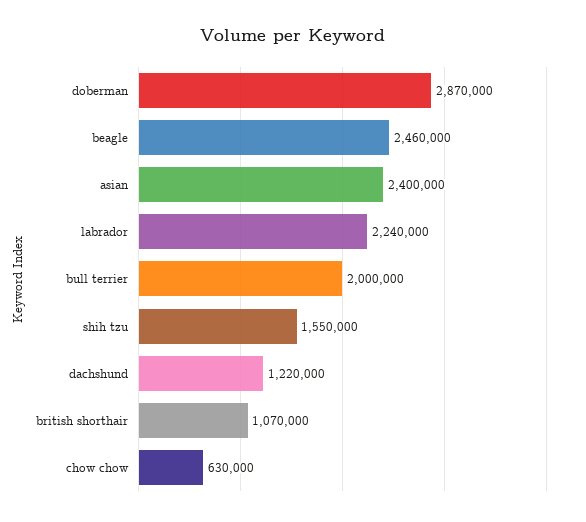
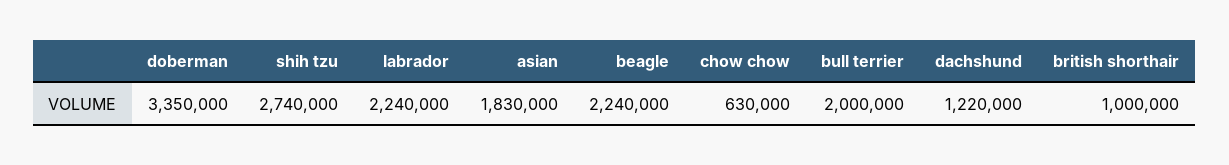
doberman: 2870000 -> 3350000
beagle: 2460000 -> 2240000
asian: 2400000 -> 1830000
shih tzu: 1550000 -> 2740000
british shorthair: 1070000 -> 1000000

